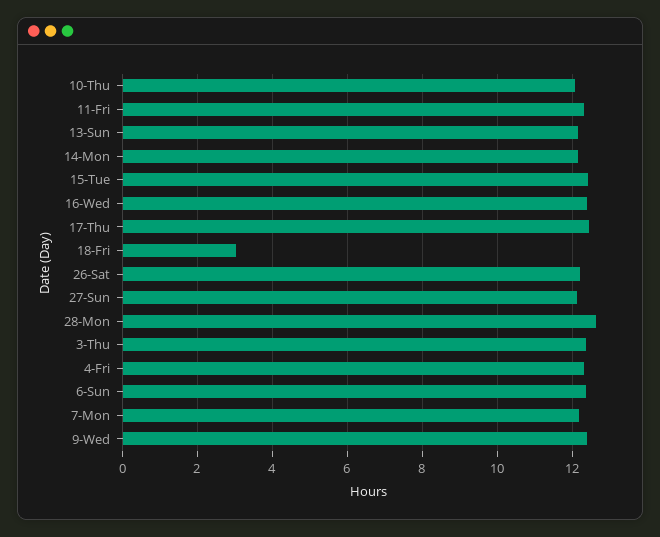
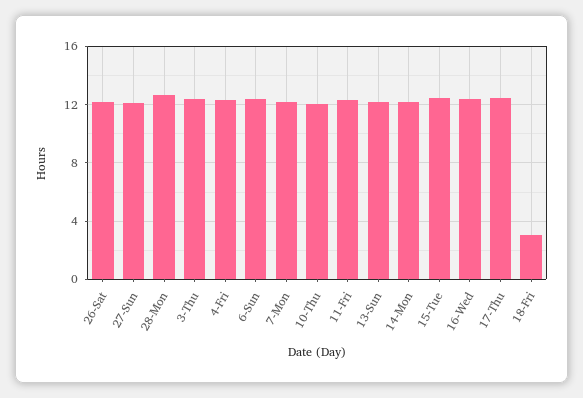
9-Wed: 12.4 -> none

